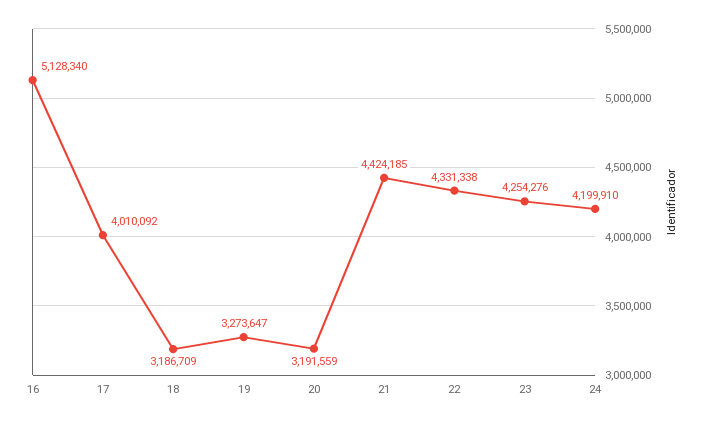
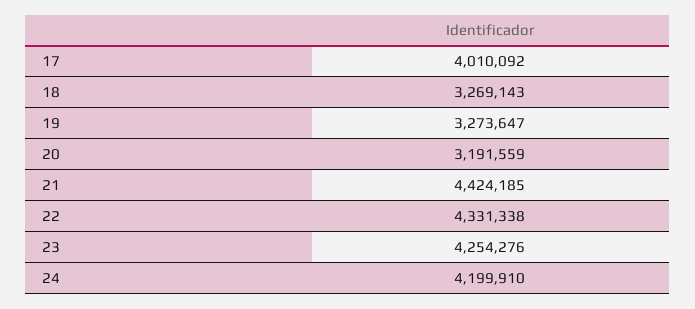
16: 5128340 -> none
18: 3186709 -> 3269143

